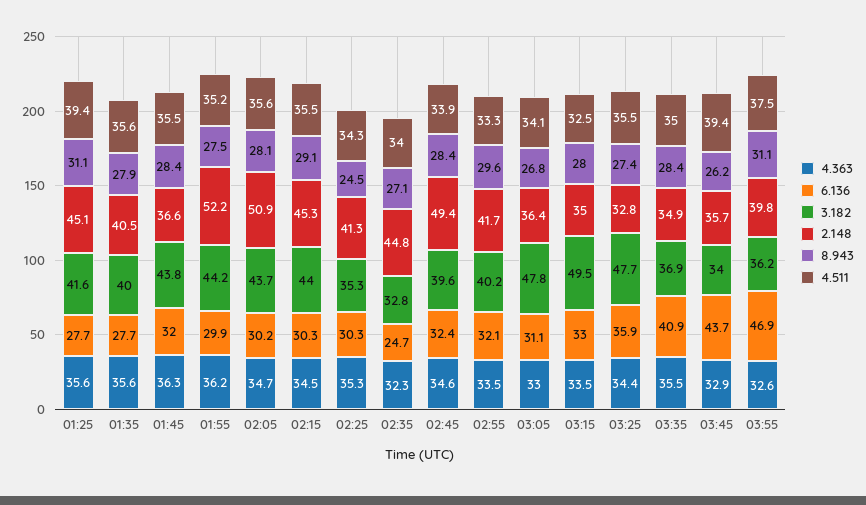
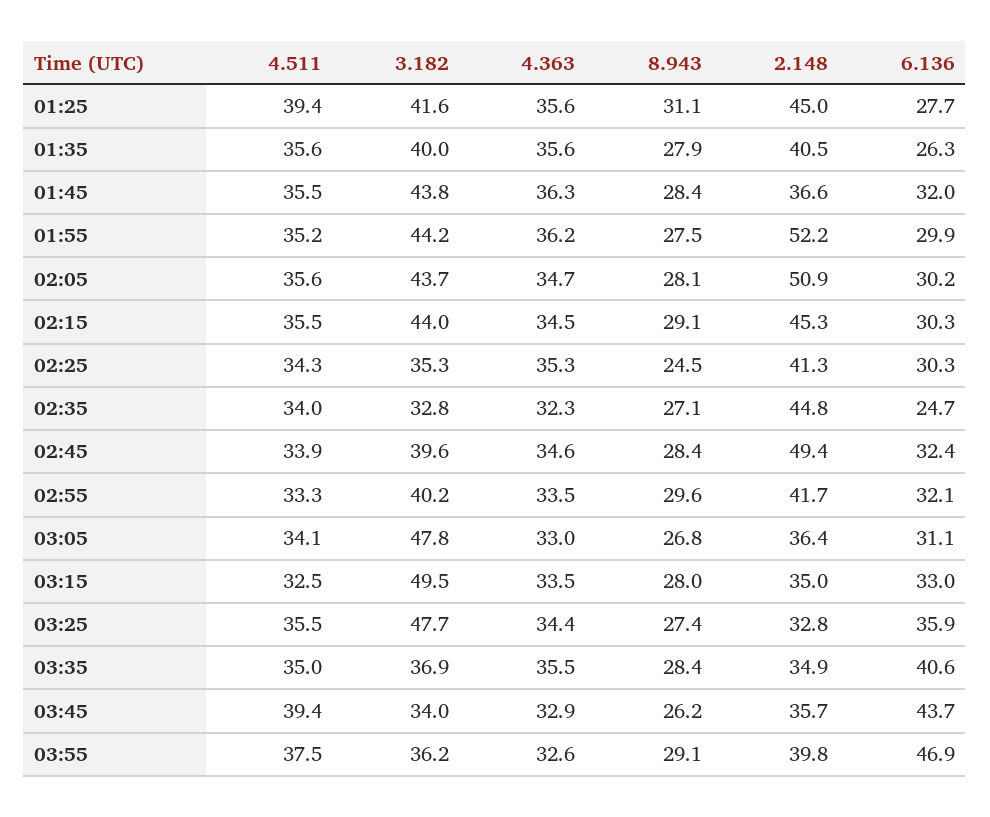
2.148, 01:25: 45.1 -> 45
6.136, 01:35: 27.7 -> 26.3
6.136, 03:35: 40.9 -> 40.6
8.943, 03:55: 31.1 -> 29.1

